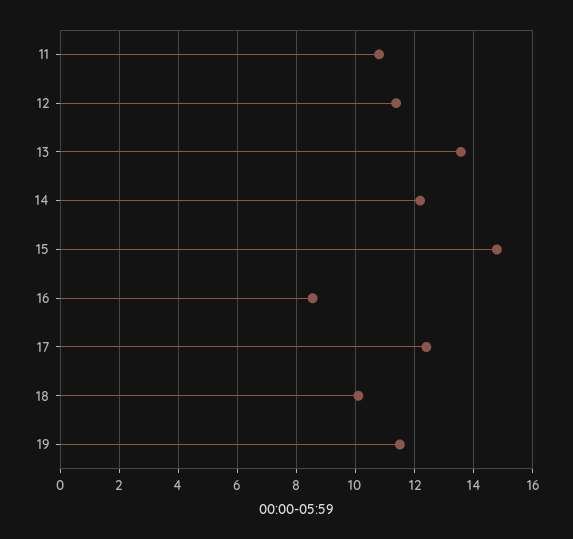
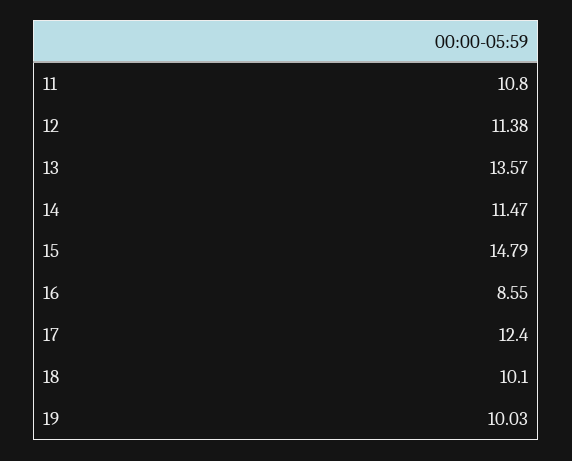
14: 12.25 -> 11.47
19: 11.5 -> 10.03

